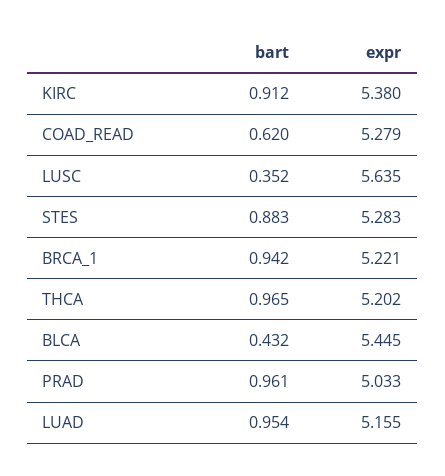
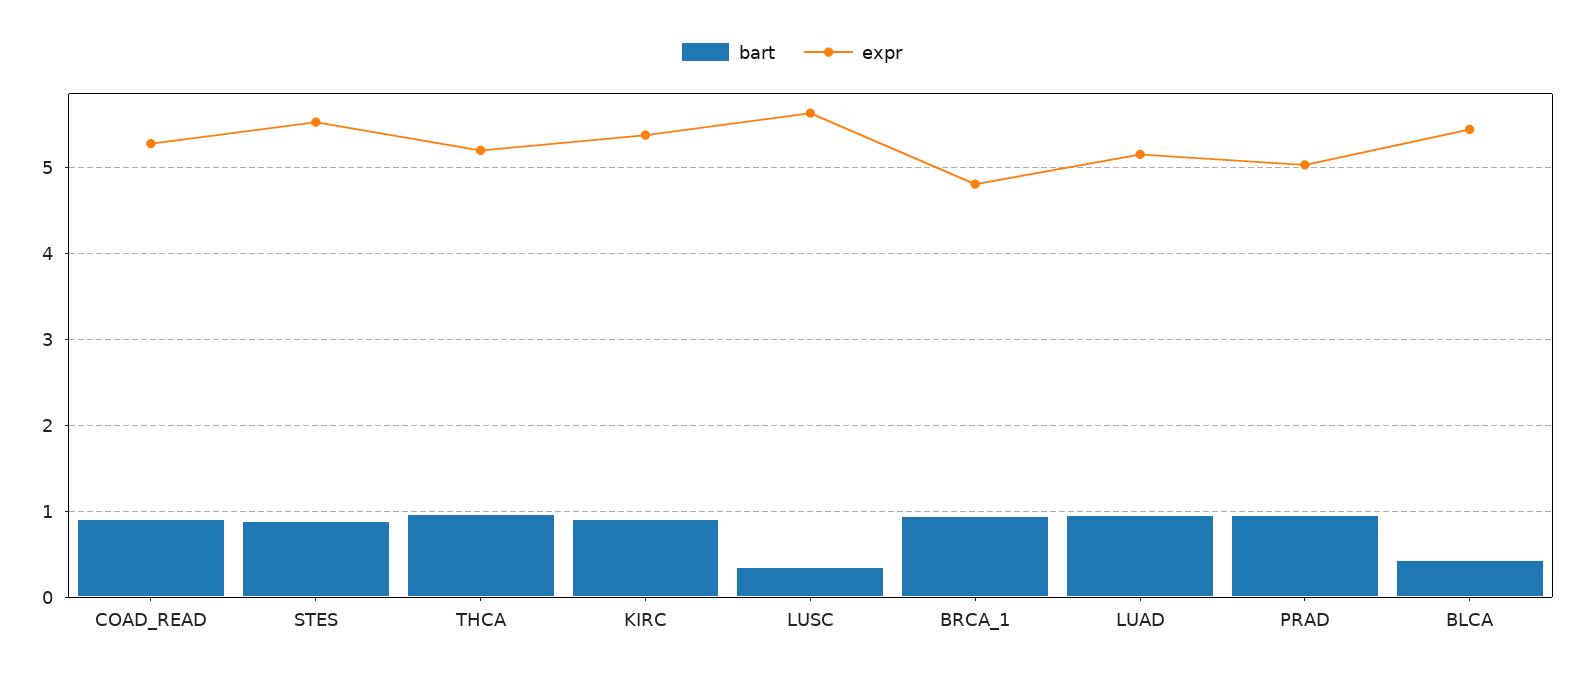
bart, COAD_READ: 0.62 -> 0.9
expr, STES: 5.283 -> 5.5
expr, BRCA_1: 5.221 -> 4.8

